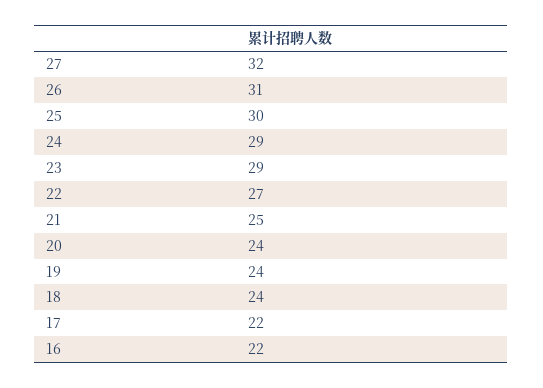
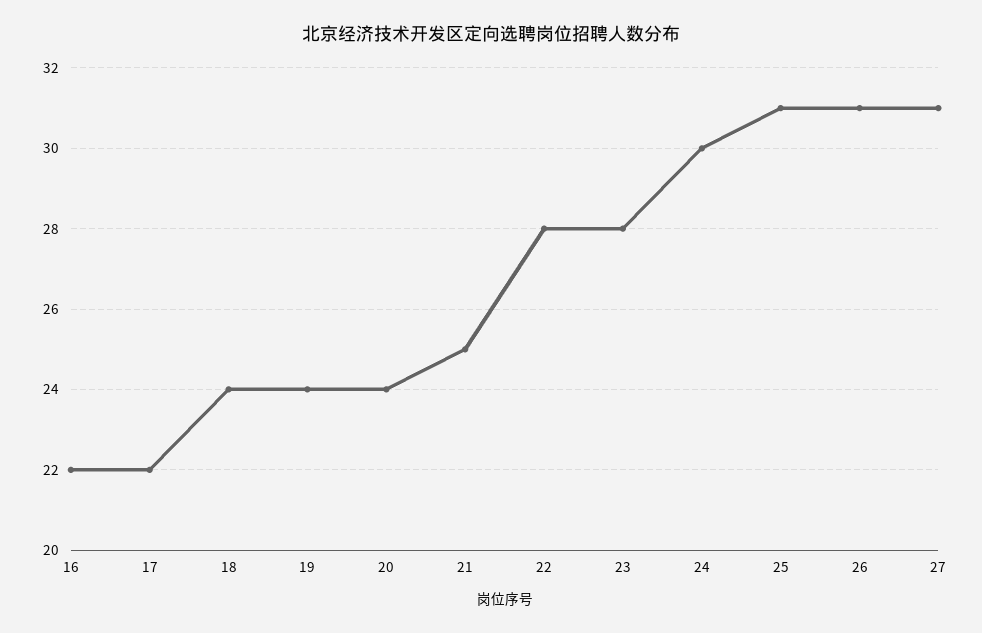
27: 32 -> 31
25: 30 -> 31
24: 29 -> 30
23: 29 -> 28
22: 27 -> 28

